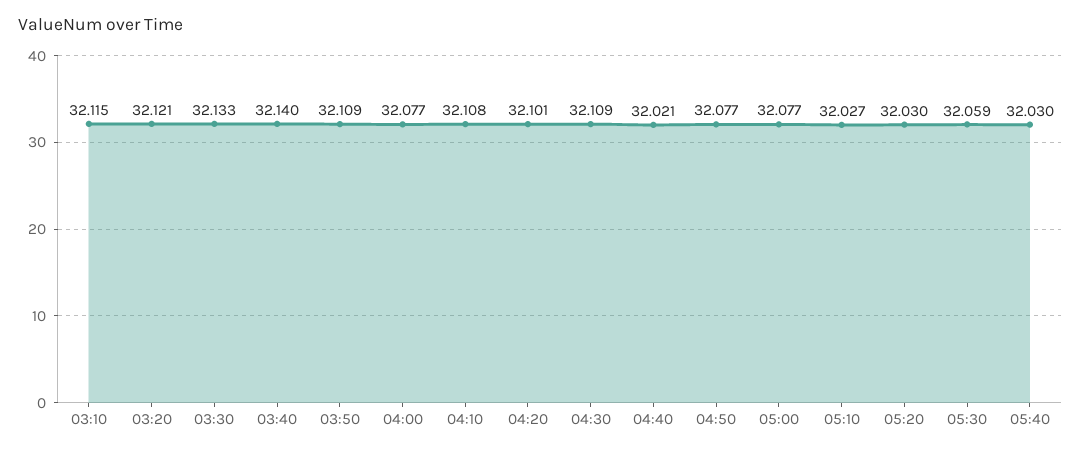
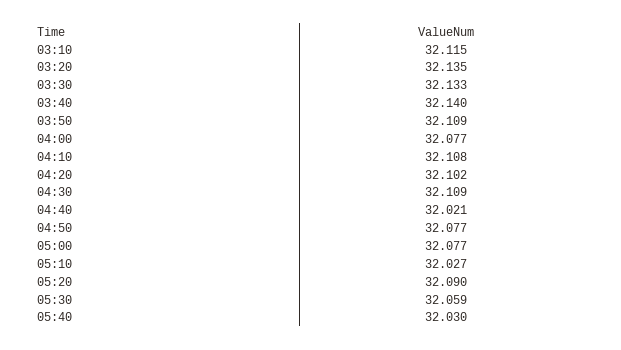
03:20: 32.121 -> 32.135
04:20: 32.101 -> 32.102
05:20: 32.03 -> 32.09

